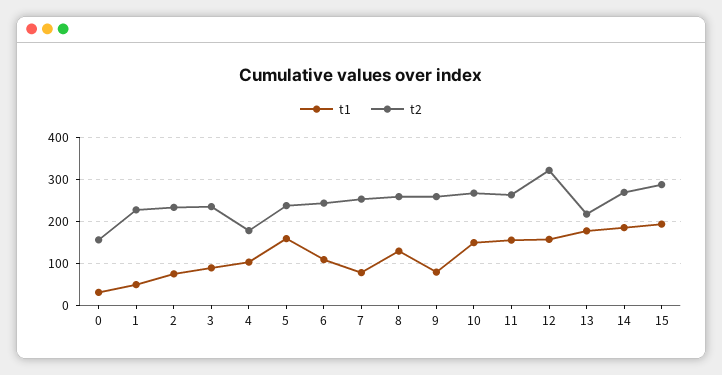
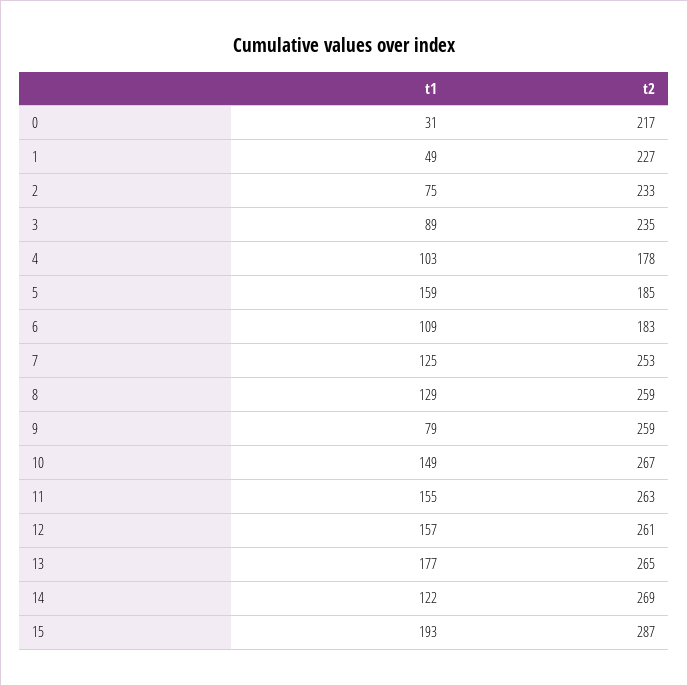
t2, 0: 160 -> 217
t2, 5: 240 -> 185
t2, 6: 240 -> 183
t1, 7: 80 -> 125
t2, 12: 320 -> 261
t2, 13: 220 -> 265
t1, 14: 180 -> 122

